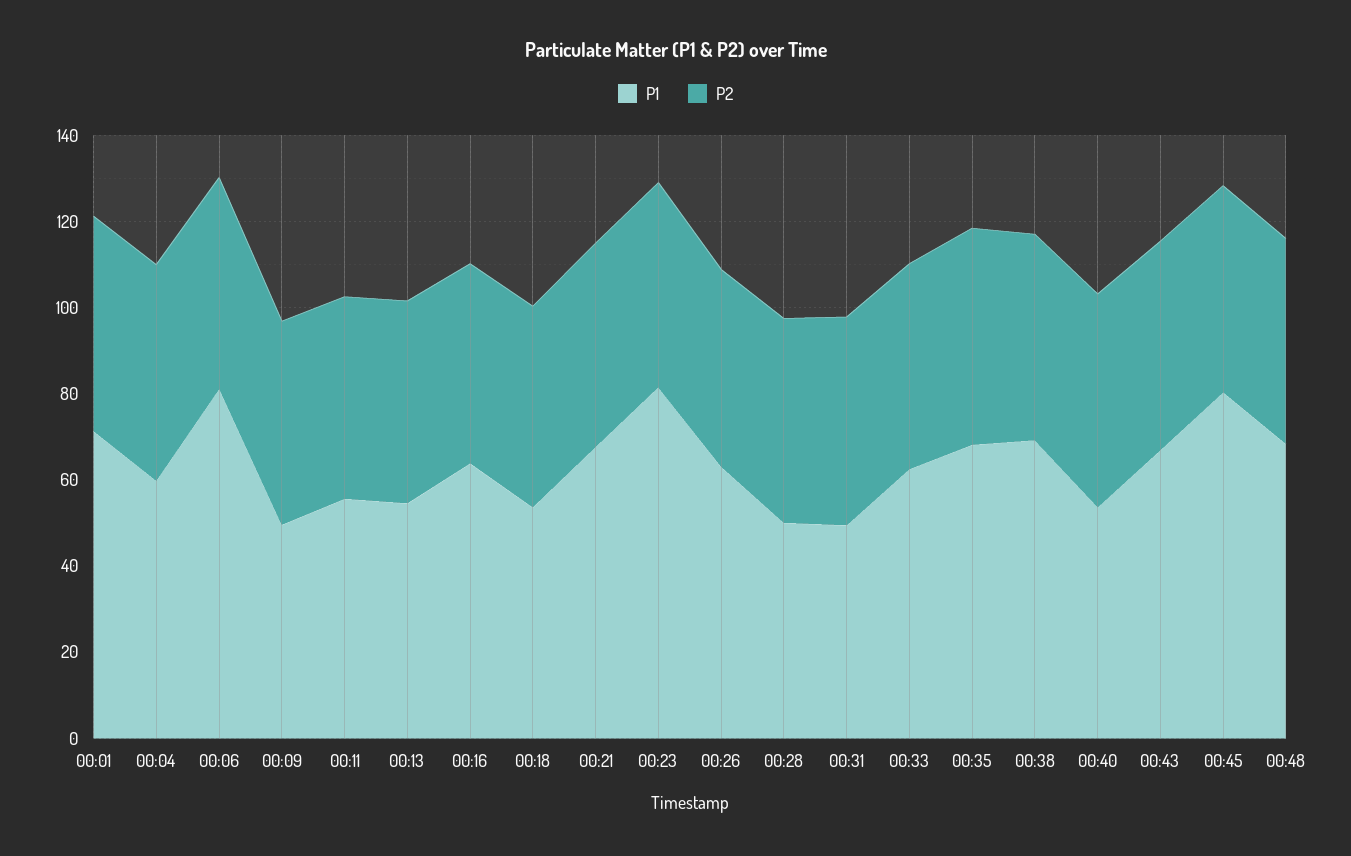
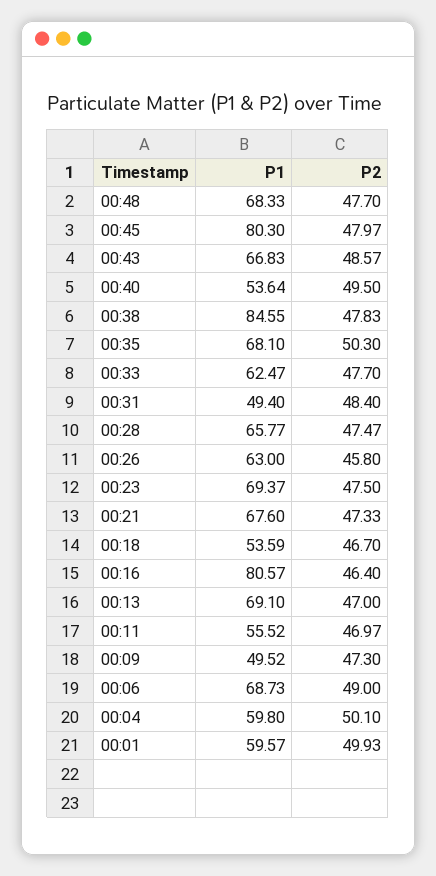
P1, 00:01: 70 -> 59.57
P1, 00:06: 80 -> 68.73
P1, 00:13: 55 -> 69.1
P1, 00:16: 65 -> 80.57
P1, 00:23: 80 -> 69.37
P1, 00:28: 50 -> 65.77
P1, 00:38: 70 -> 84.55

